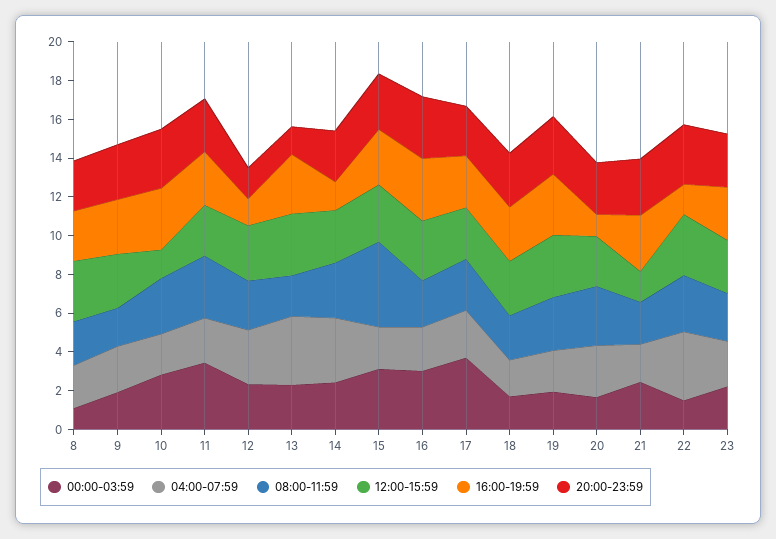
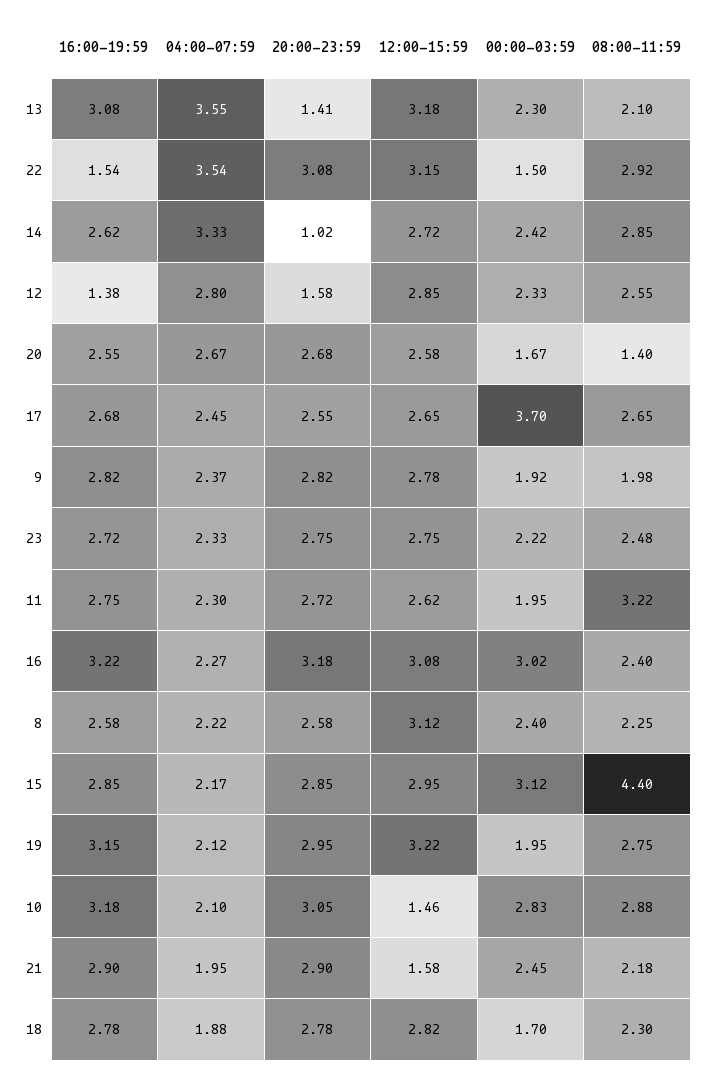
00:00-03:59, 8: 1 -> 2.4
00:00-03:59, 11: 3.5 -> 1.95
16:00-19:59, 14: 1.5 -> 2.62
20:00-23:59, 14: 2.5 -> 1.02
08:00-11:59, 20: 3 -> 1.4
16:00-19:59, 20: 1 -> 2.55

